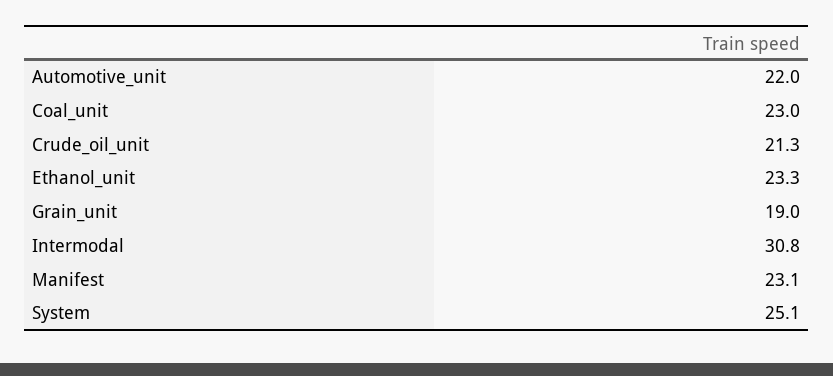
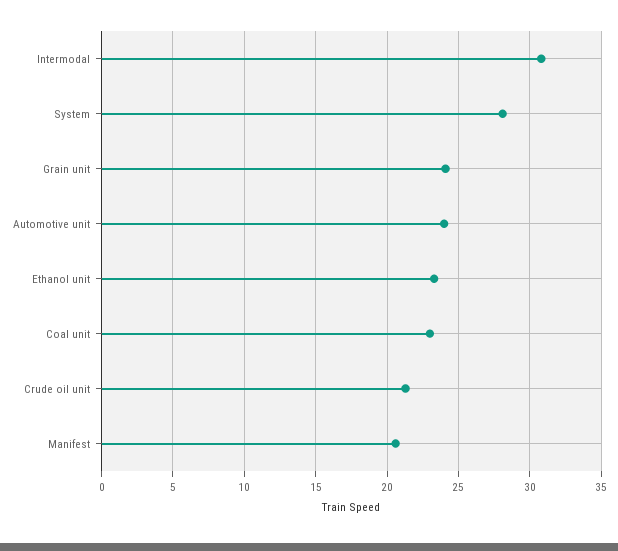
Automotive_unit: 22 -> 24
Grain_unit: 19 -> 24
Manifest: 23.1 -> 20.5
System: 25.1 -> 28

